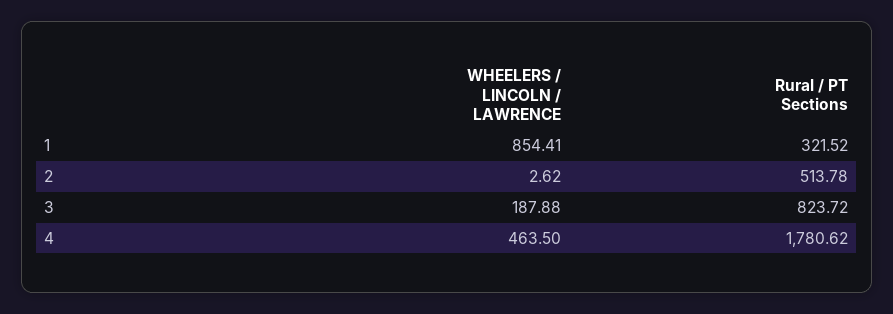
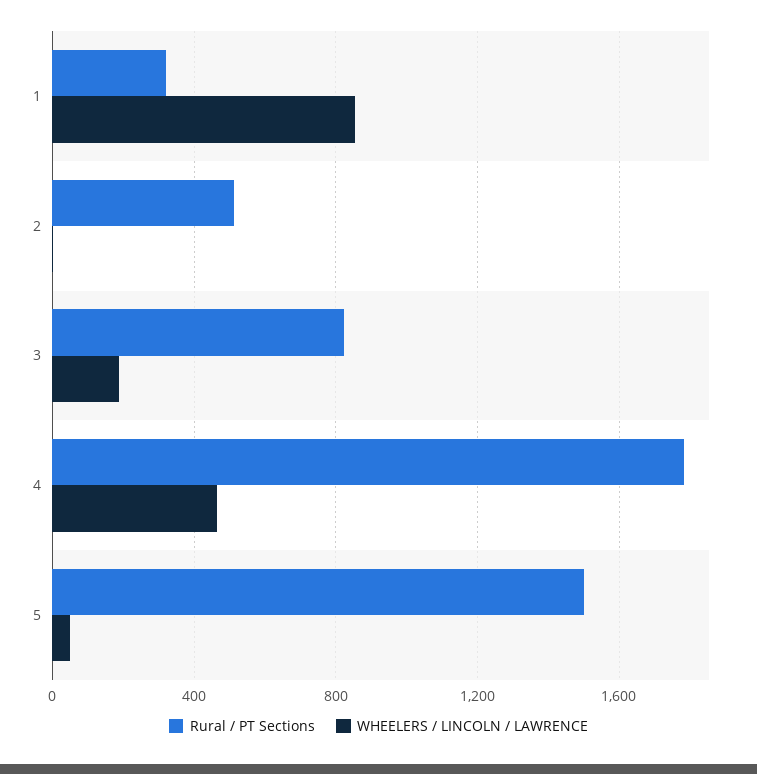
Rural / PT Sections, 5: none -> 1500
WHEELERS / LINCOLN / LAWRENCE, 5: none -> 50

